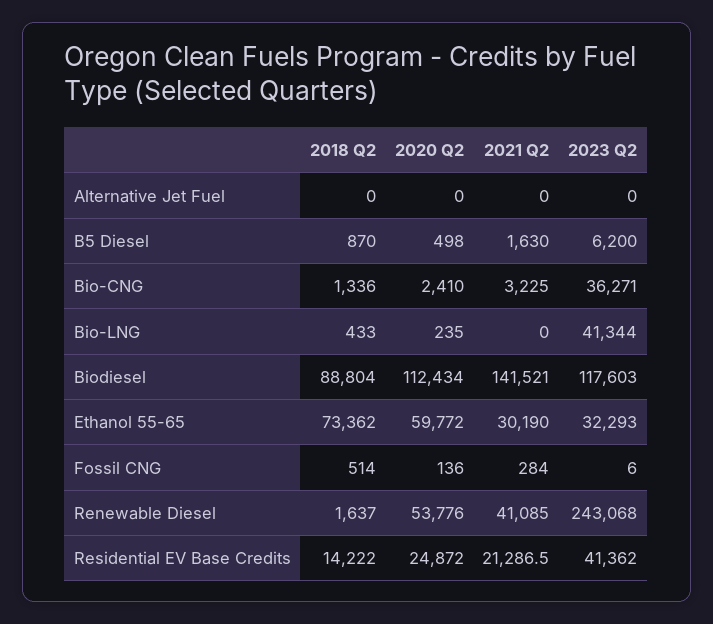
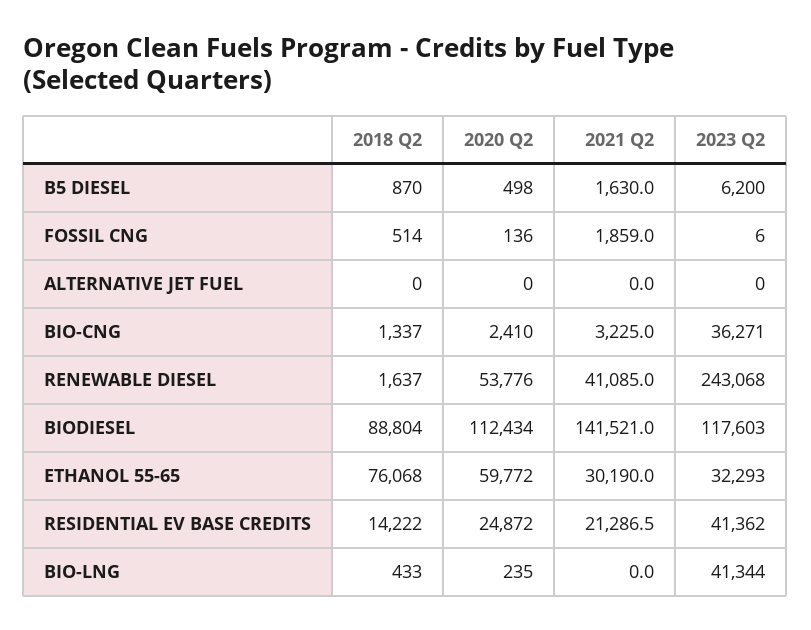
2018 Q2, Bio-CNG: 1336 -> 1337
2018 Q2, Ethanol 55-65: 73362 -> 76068
2021 Q2, Fossil CNG: 284 -> 1859

